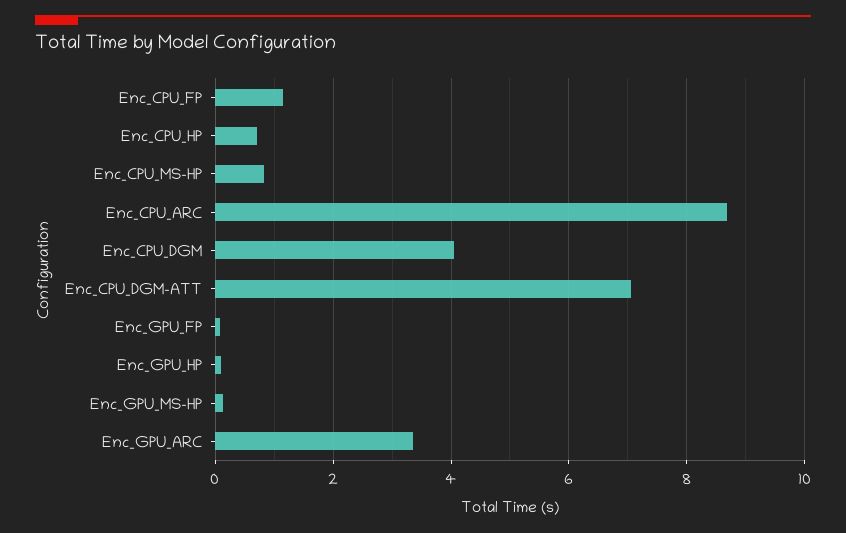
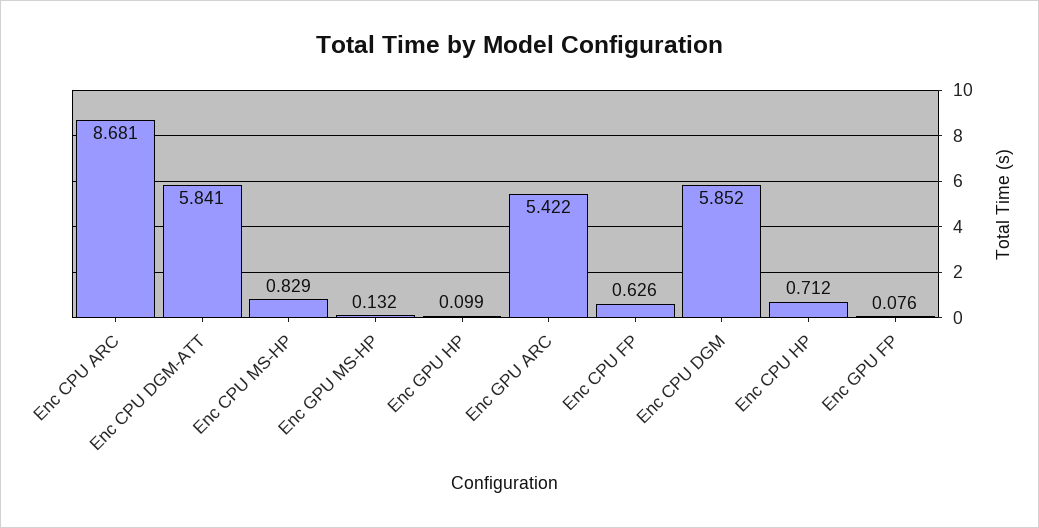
Enc_CPU_FP: 1.2 -> 0.626
Enc_CPU_DGM: 4 -> 5.852
Enc_CPU_DGM-ATT: 7 -> 5.841
Enc_GPU_ARC: 3.4 -> 5.422

